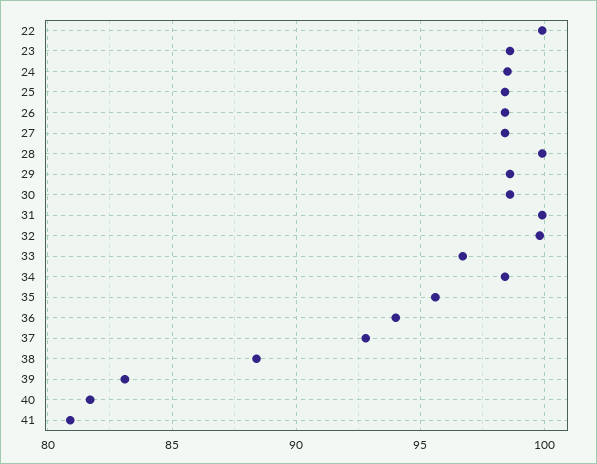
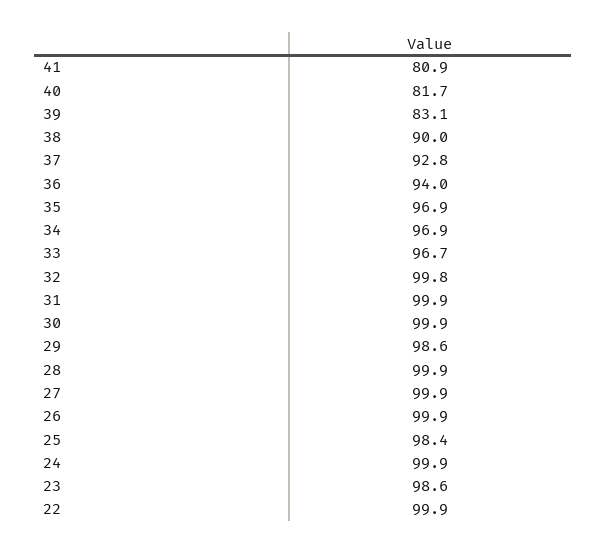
24: 98.5 -> 99.9
26: 98.5 -> 99.9
27: 98.5 -> 99.9
30: 98.5 -> 99.9
34: 98.5 -> 96.9
35: 95.5 -> 96.9
38: 88.5 -> 90

